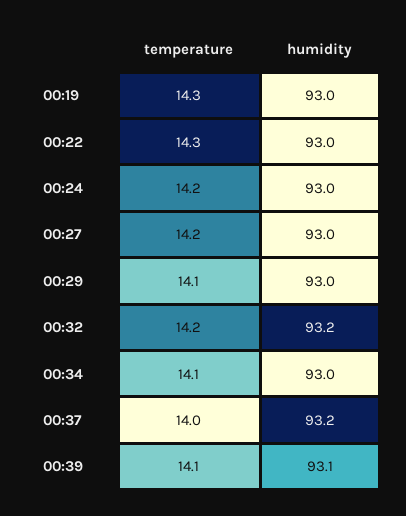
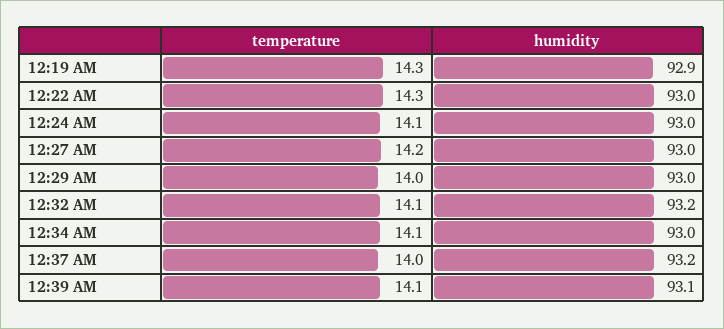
humidity, 00:19: 93 -> 92.9
temperature, 00:24: 14.2 -> 14.1
temperature, 00:29: 14.1 -> 14
temperature, 00:32: 14.2 -> 14.1

